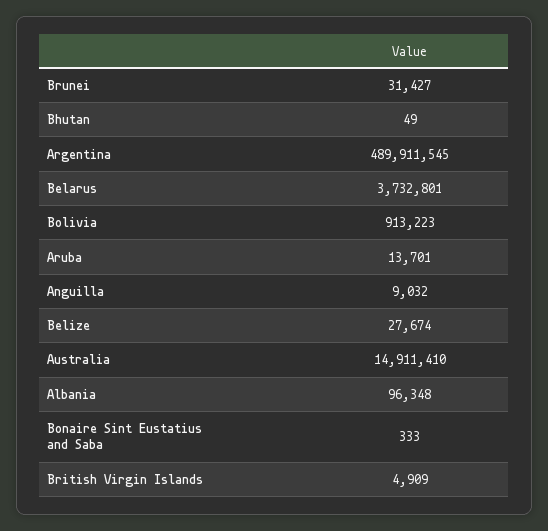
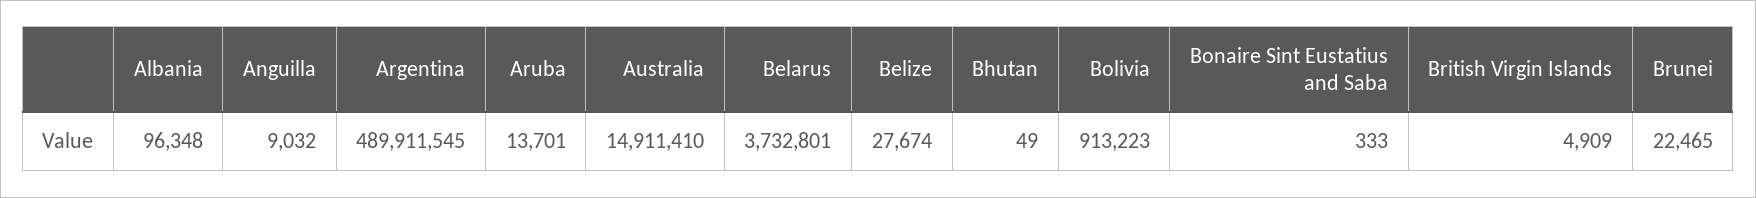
Brunei: 31427 -> 22465

